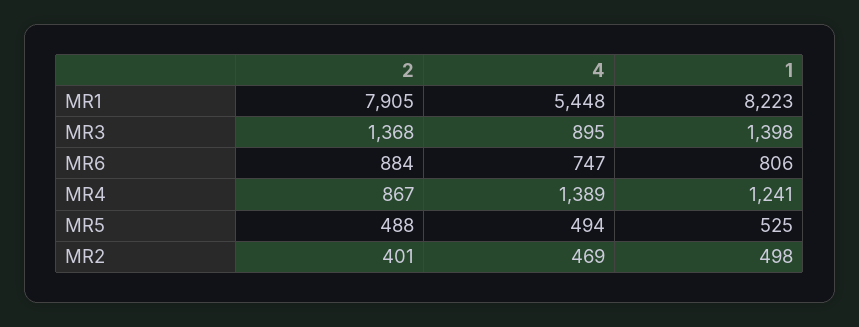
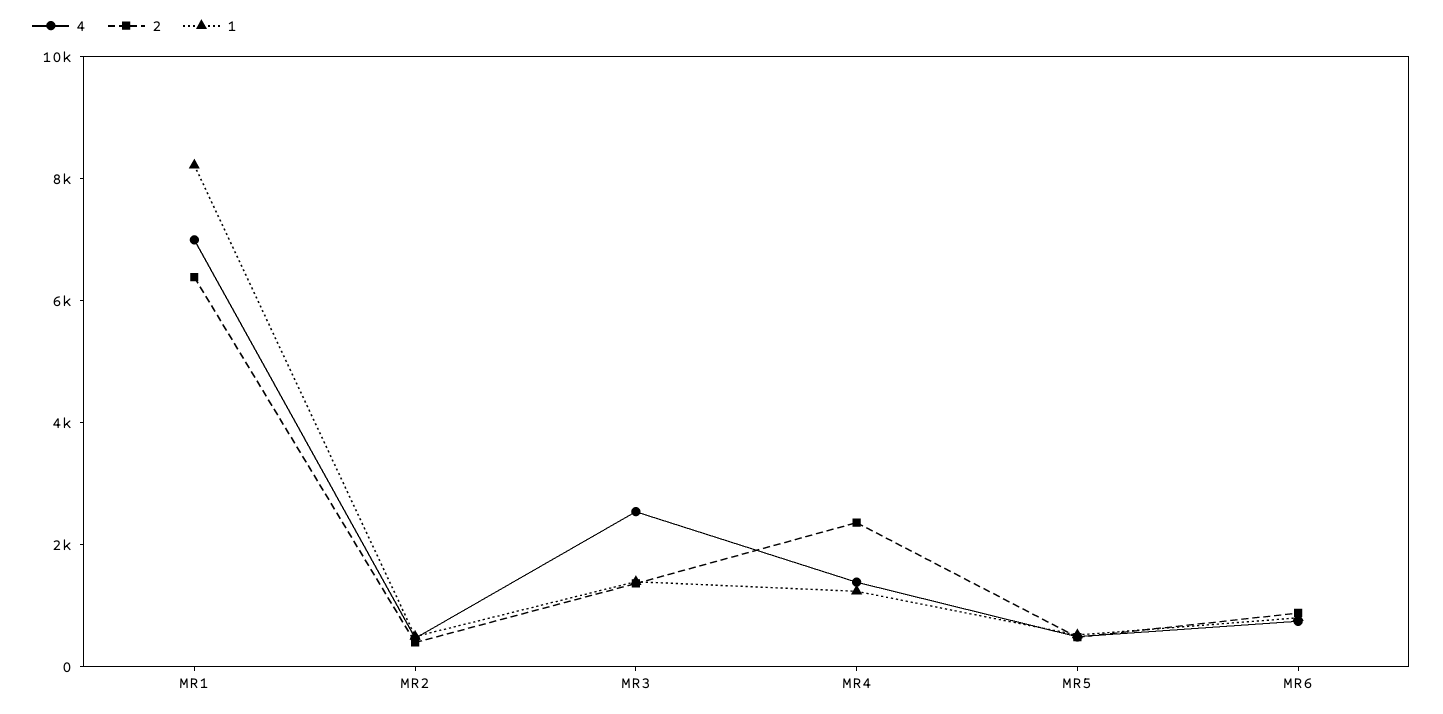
2, MR1: 7905 -> 6500
4, MR1: 5448 -> 7000
4, MR3: 895 -> 2500
2, MR4: 867 -> 2500

